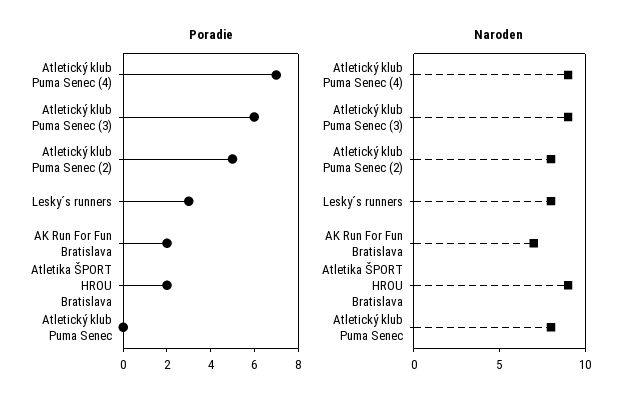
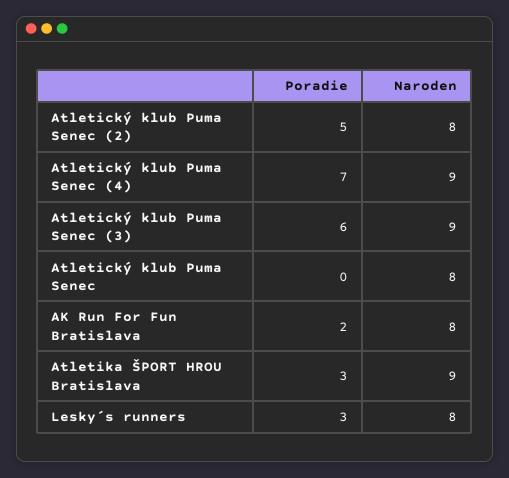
Poradie, Atletika ŠPORT HROU Bratislava: 2 -> 3
Naroden, AK Run For Fun Bratislava: 7 -> 8

